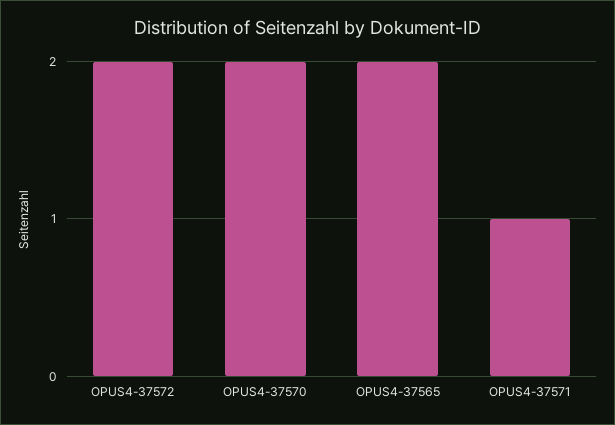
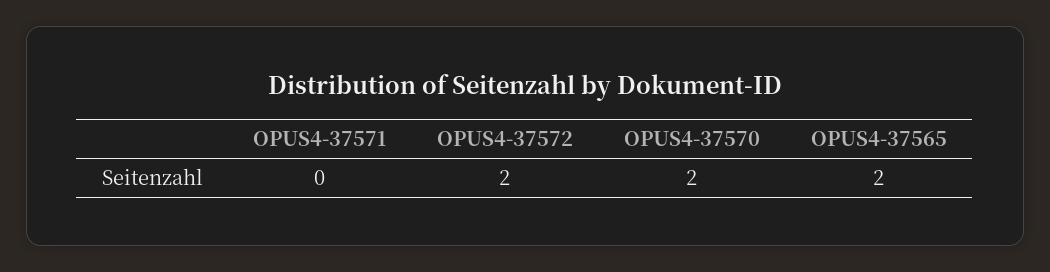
OPUS4-37571: 1 -> 0

